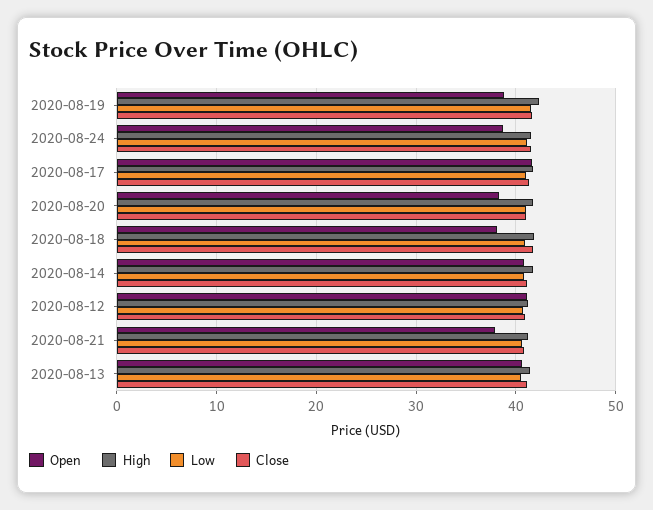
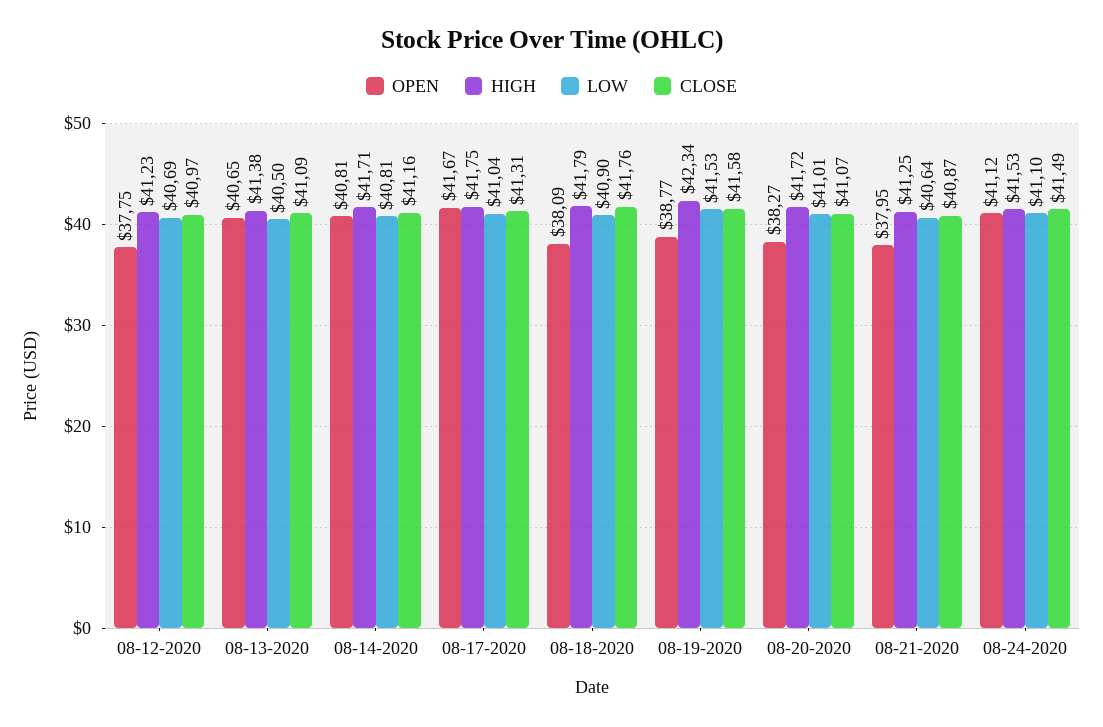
Open, 2020-08-24: 39 -> 41.12
Open, 2020-08-12: 41 -> 37.75

